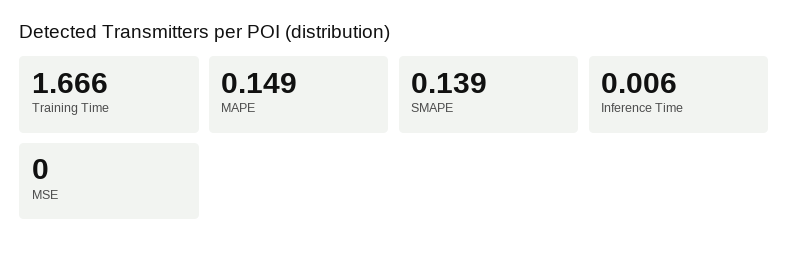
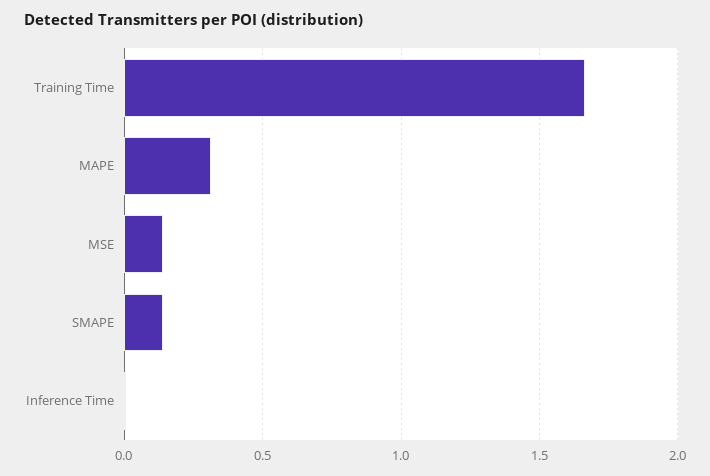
MAPE: 0.149 -> 0.3
MSE: 0 -> 0.15

